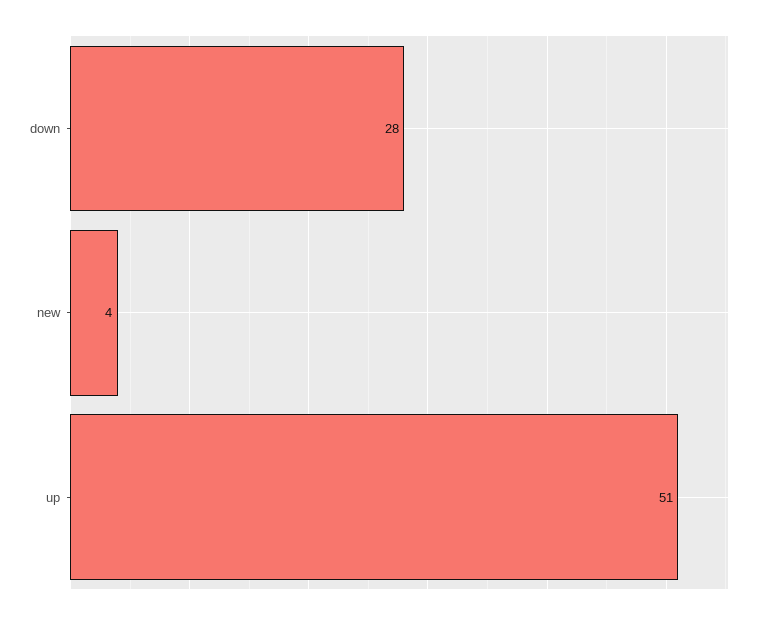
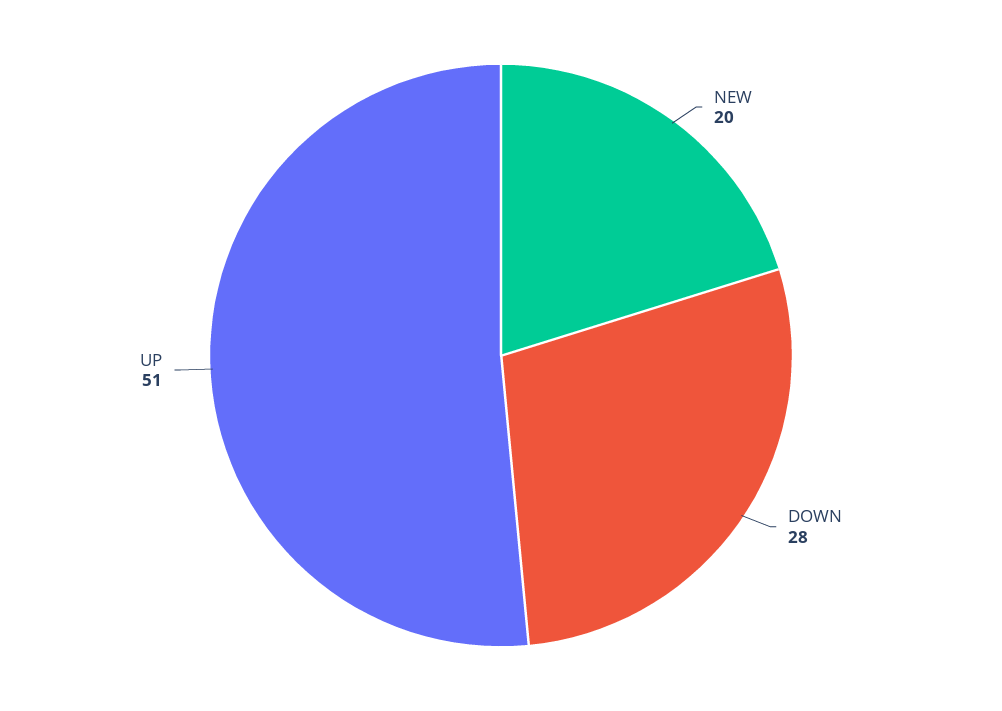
new: 4 -> 20

